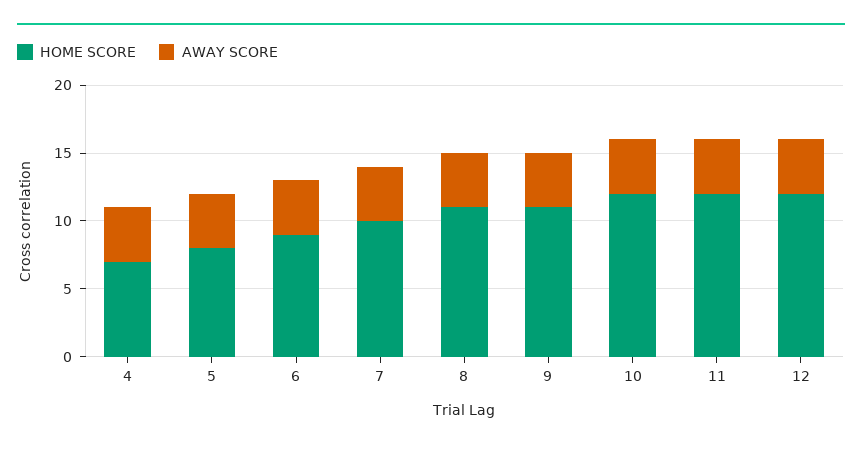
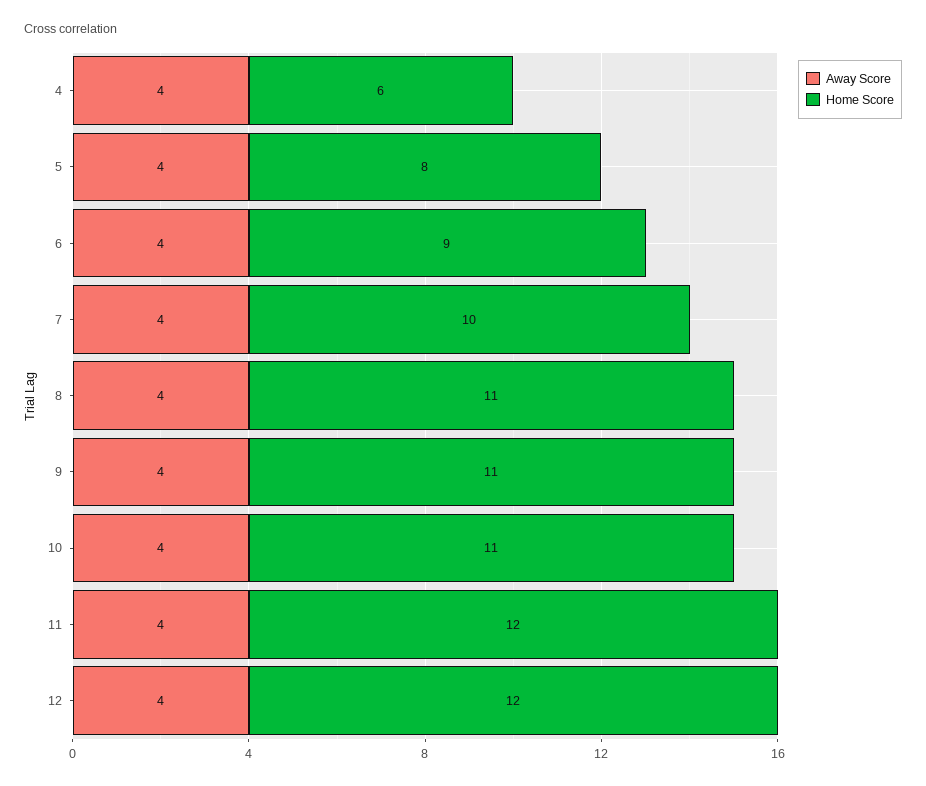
HOME SCORE, 4: 7 -> 6
HOME SCORE, 10: 12 -> 11

